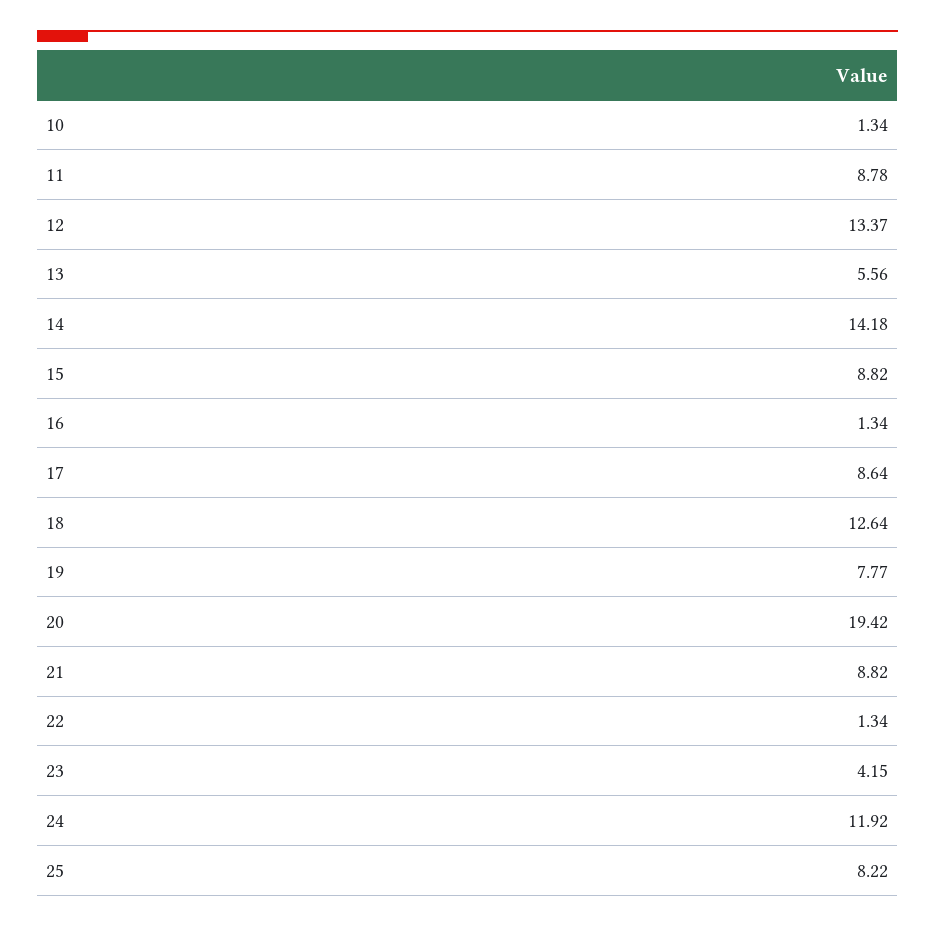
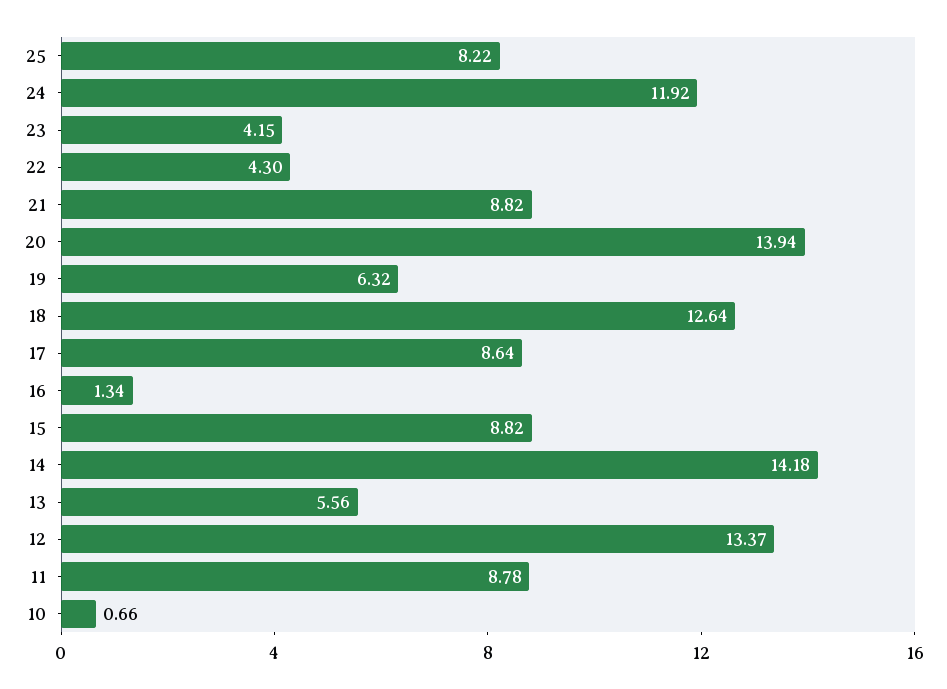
10: 1.34 -> 0.66
19: 7.77 -> 6.32
20: 19.42 -> 13.94
22: 1.34 -> 4.3

